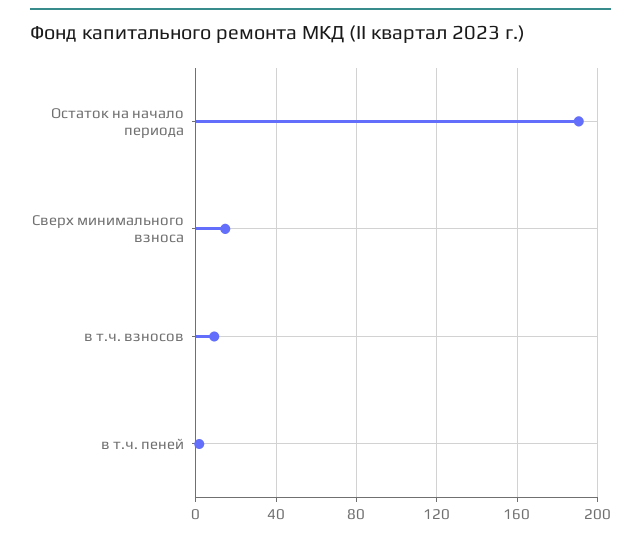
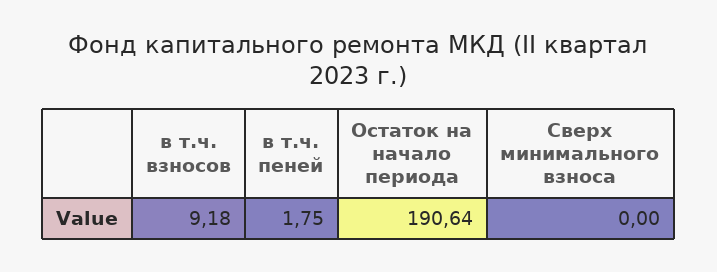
Сверх минимального взноса: 15 -> 0

